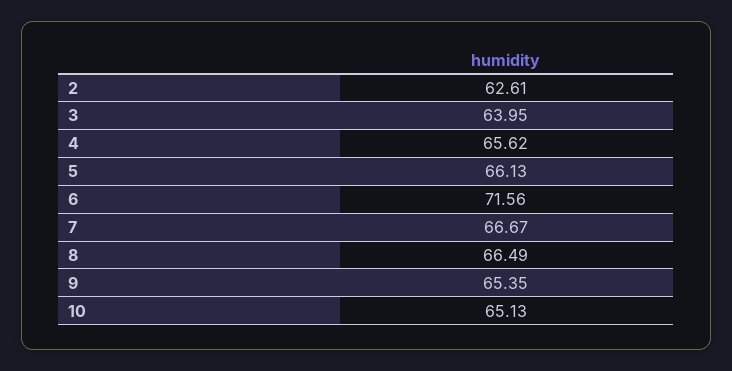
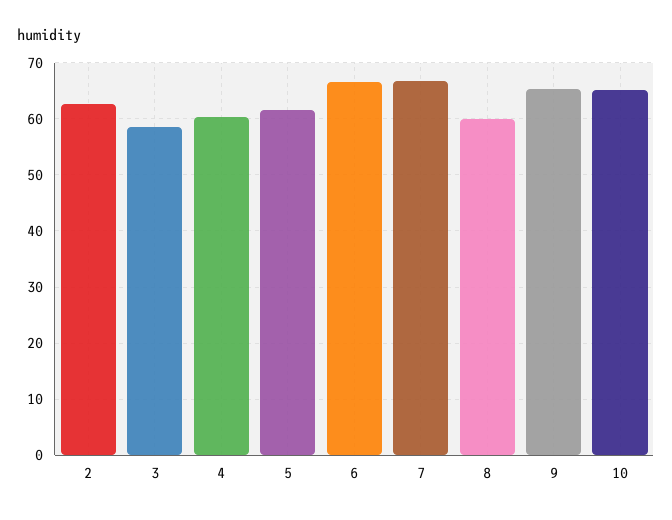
3: 63.95 -> 58
4: 65.62 -> 60
5: 66.13 -> 62
6: 71.56 -> 66
8: 66.49 -> 60

